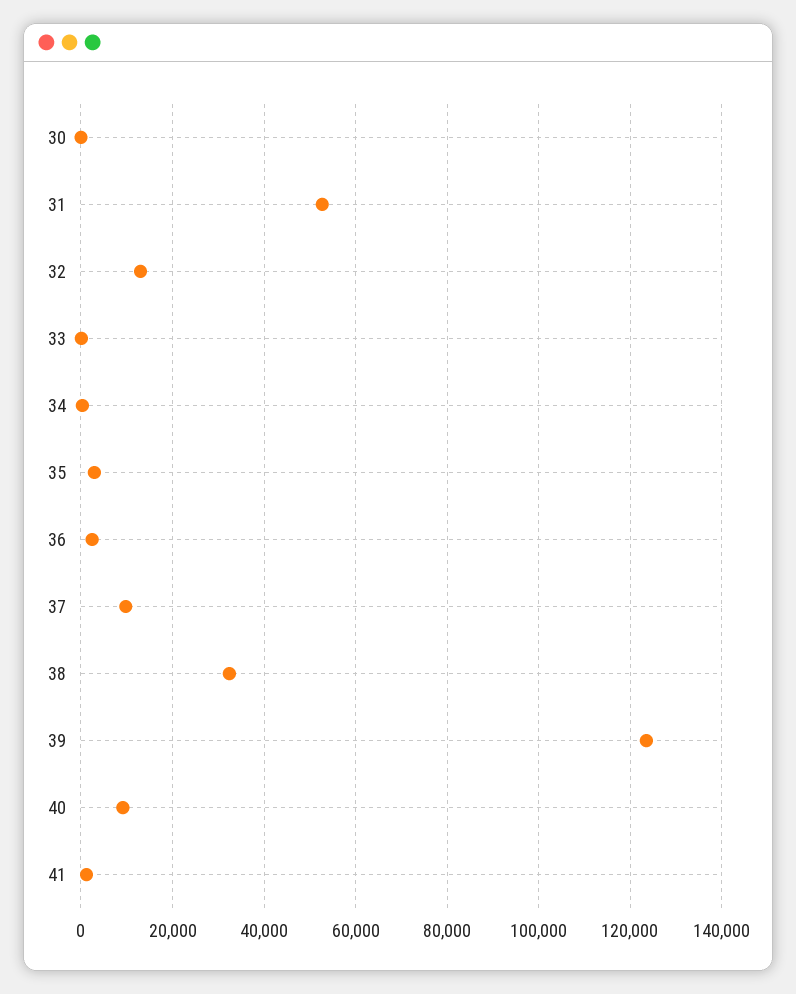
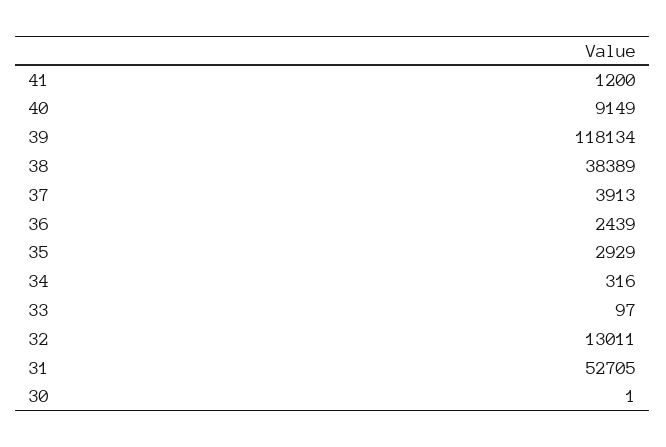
37: 10000 -> 3913
38: 32000 -> 38389
39: 124000 -> 118134

